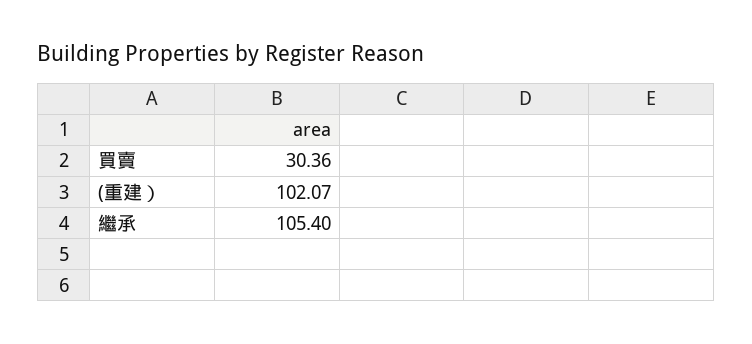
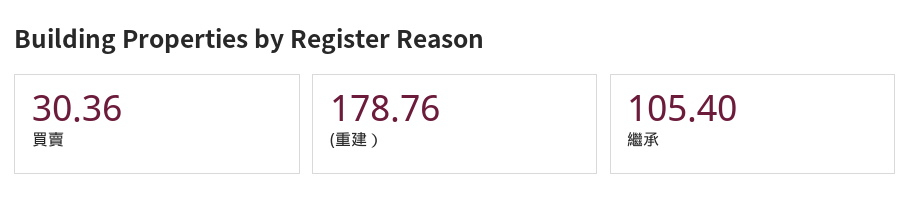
(重建）: 102.07 -> 178.76

